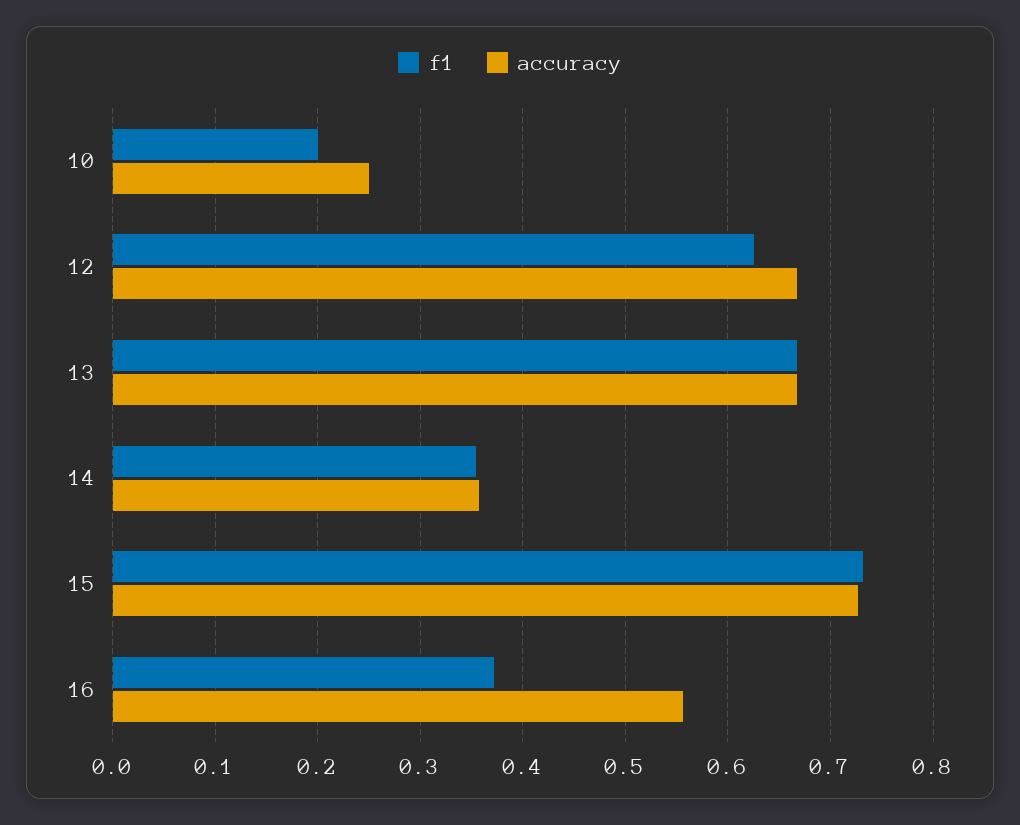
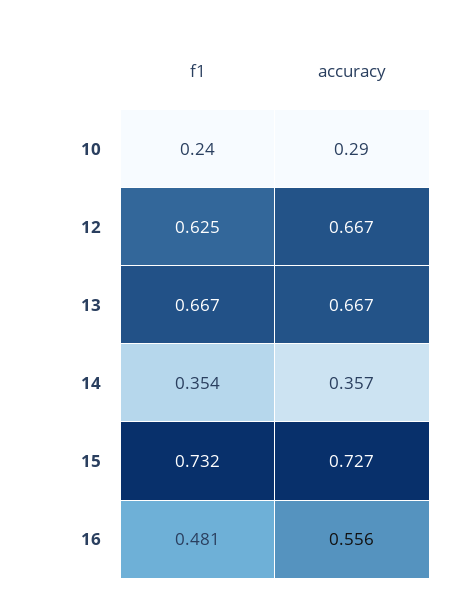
f1, 10: 0.2 -> 0.24
accuracy, 10: 0.25 -> 0.29
f1, 16: 0.37 -> 0.481

